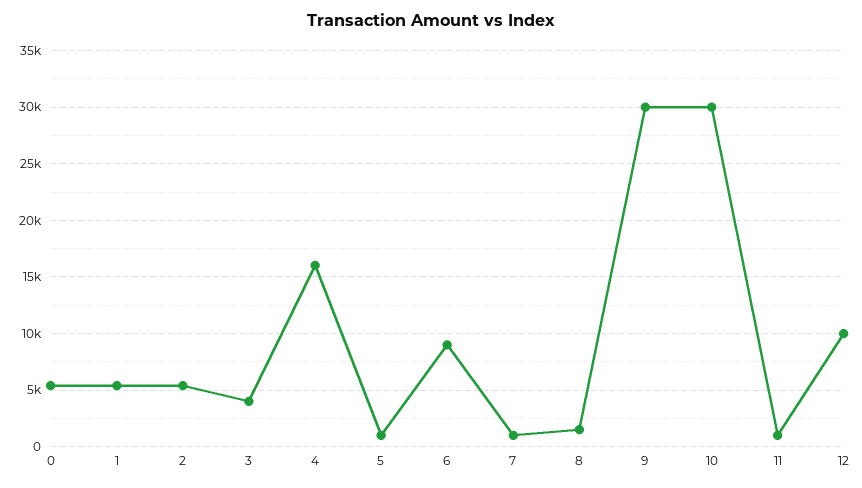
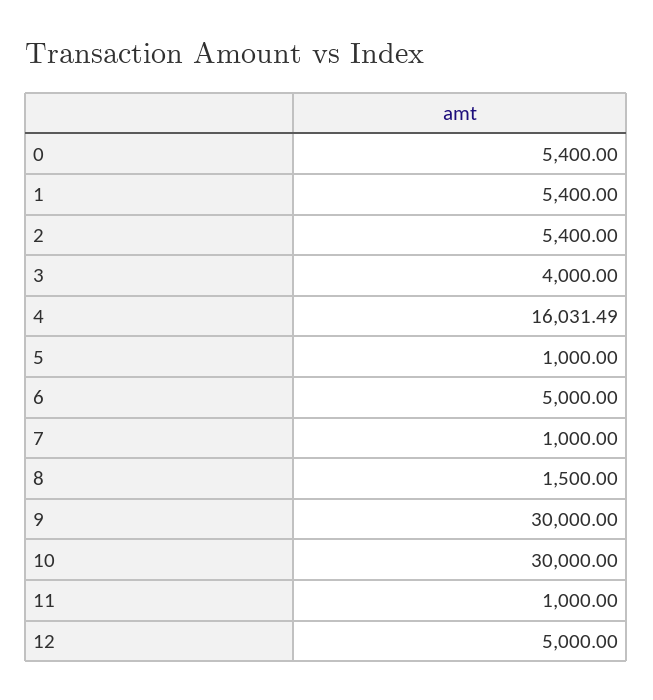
6: 9000 -> 5000
12: 10000 -> 5000

